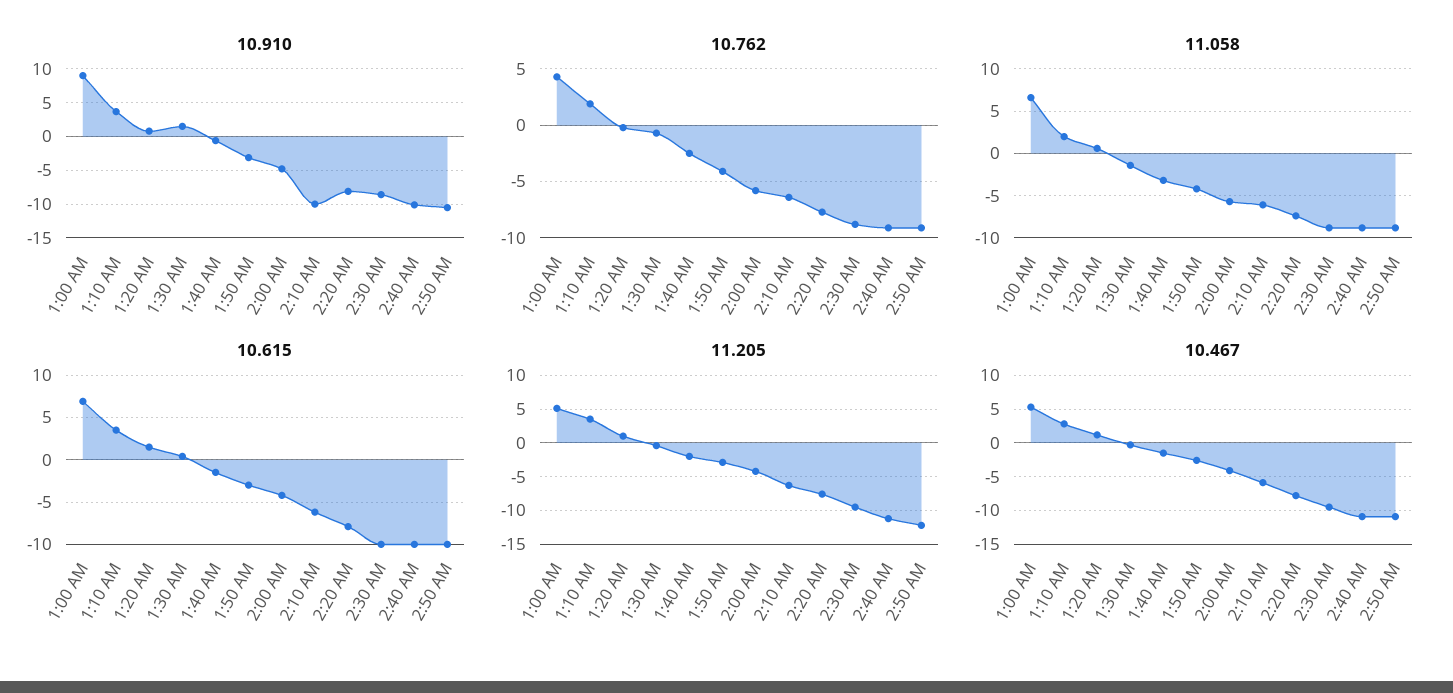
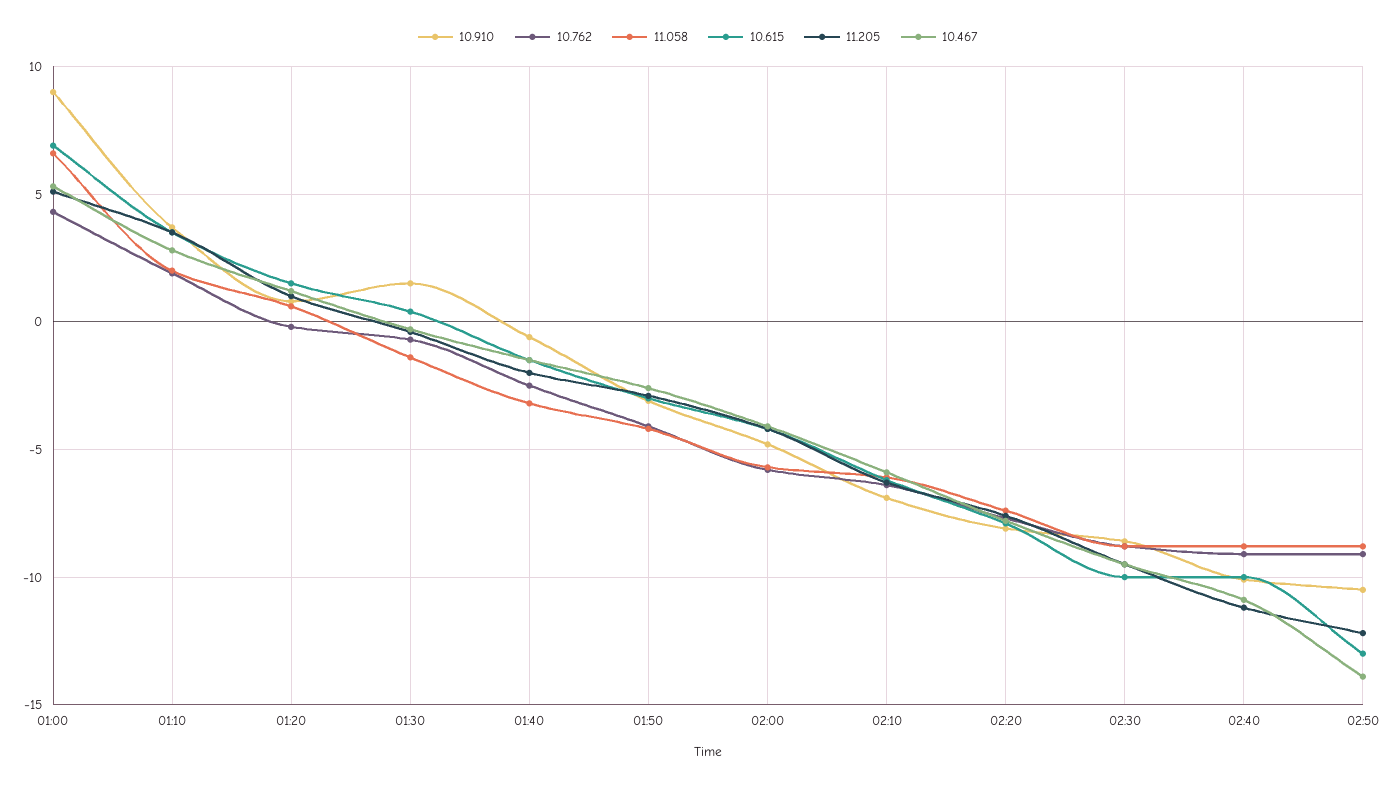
10.910, 2:10 AM: -10 -> -7
10.615, 2:50 AM: -10 -> -13
10.467, 2:50 AM: -11 -> -14

